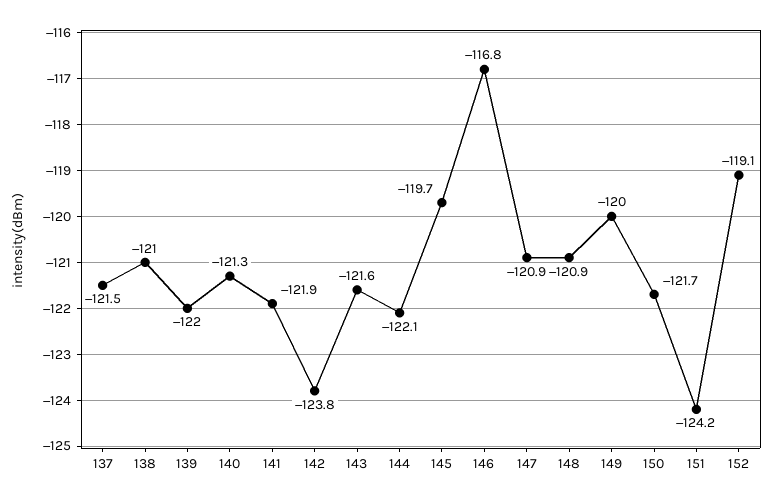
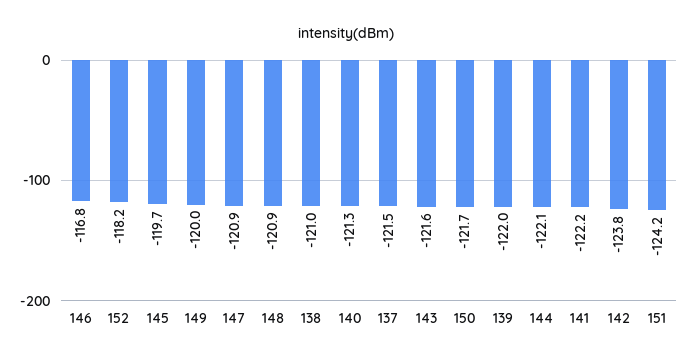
141: -121.9 -> -122.2
152: -119.1 -> -118.2

